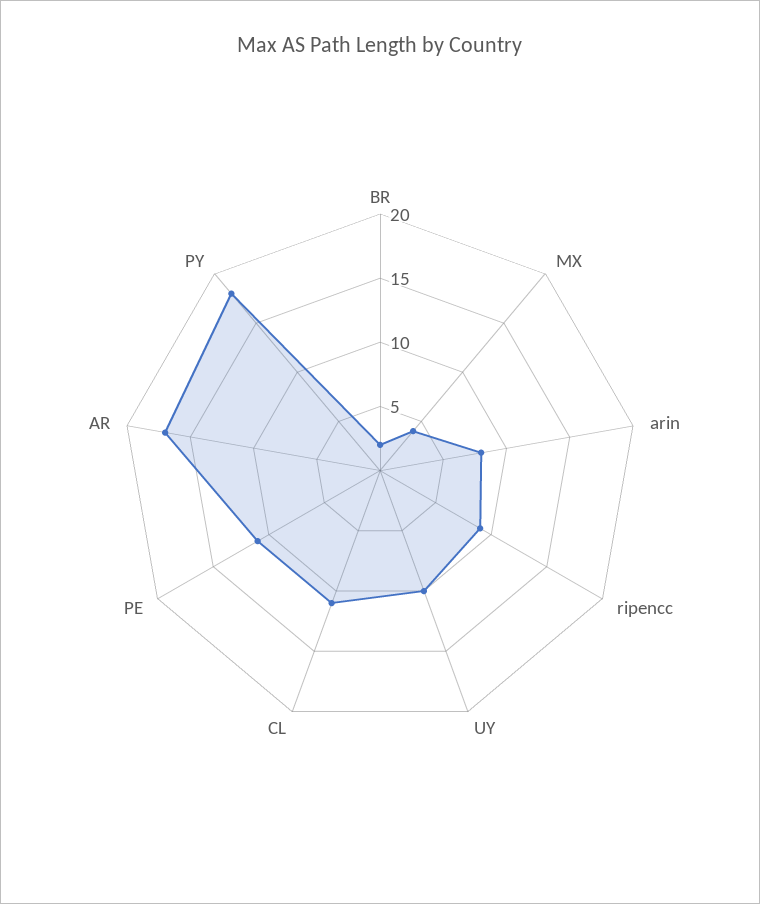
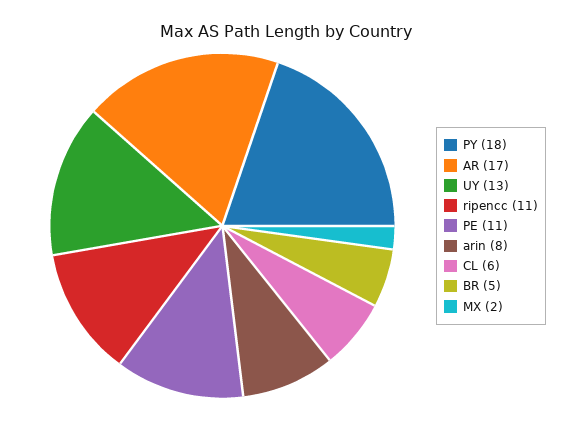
BR: 2 -> 5
MX: 4 -> 2
ripencc: 9 -> 11
UY: 10 -> 13
CL: 11 -> 6

